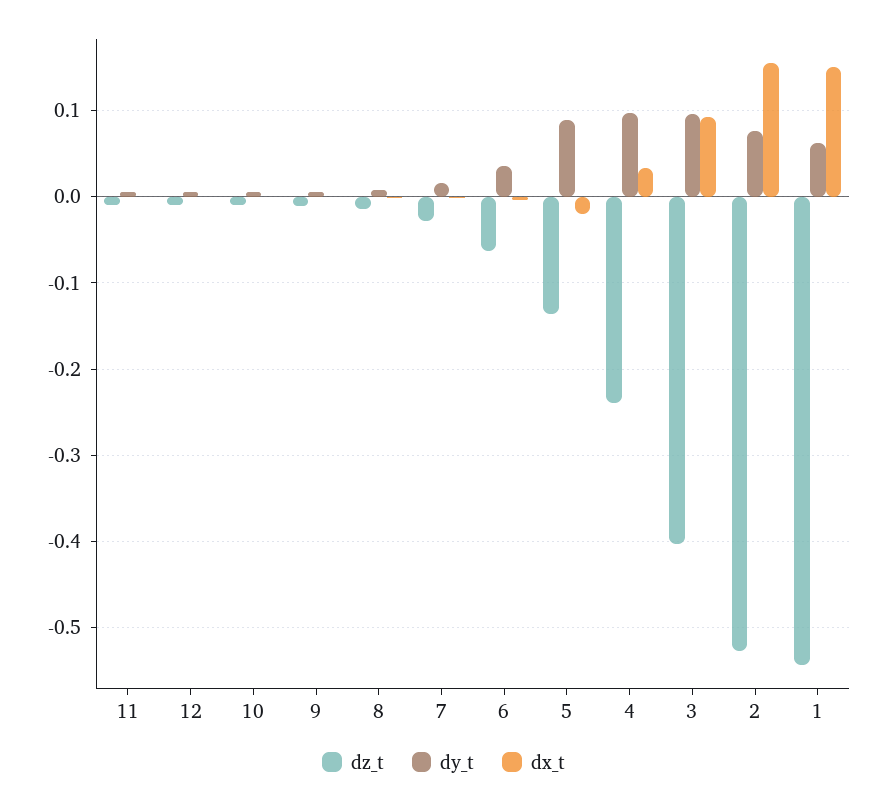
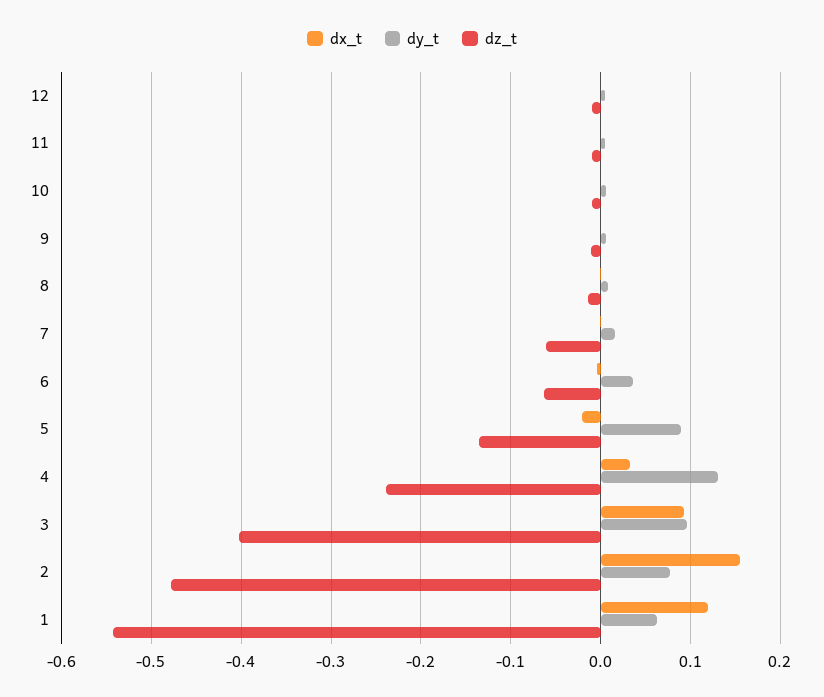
dz_t, 7: -0.03 -> -0.06
dy_t, 4: 0.1 -> 0.13
dz_t, 2: -0.53 -> -0.48
dx_t, 1: 0.15 -> 0.12

